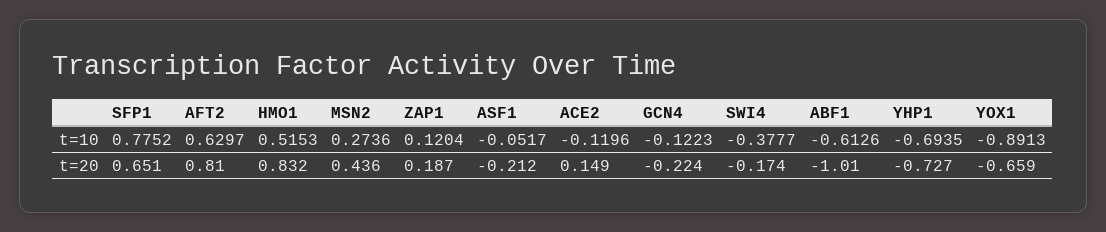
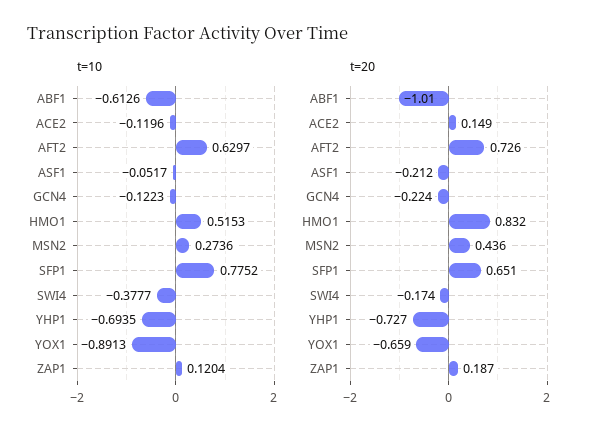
t=20, AFT2: 0.81 -> 0.726

